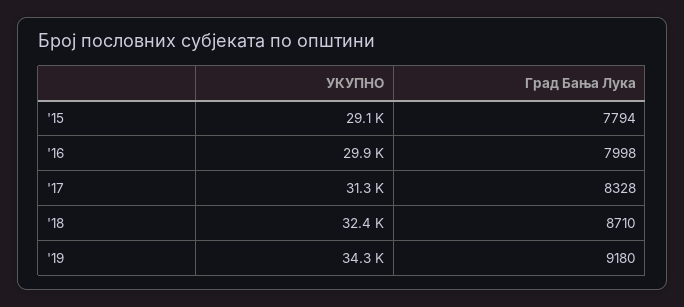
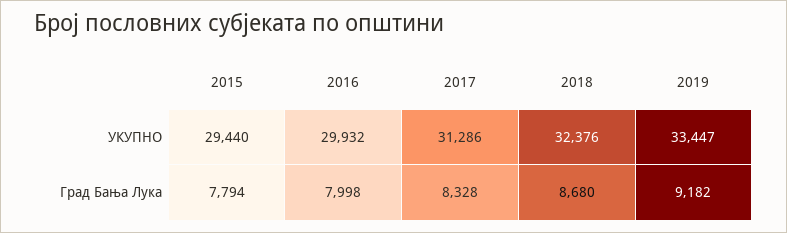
УКУПНО, '15: 29100 -> 29440
Град Бања Лука, '18: 8710 -> 8680
УКУПНО, '19: 34300 -> 33447
Град Бања Лука, '19: 9180 -> 9182

